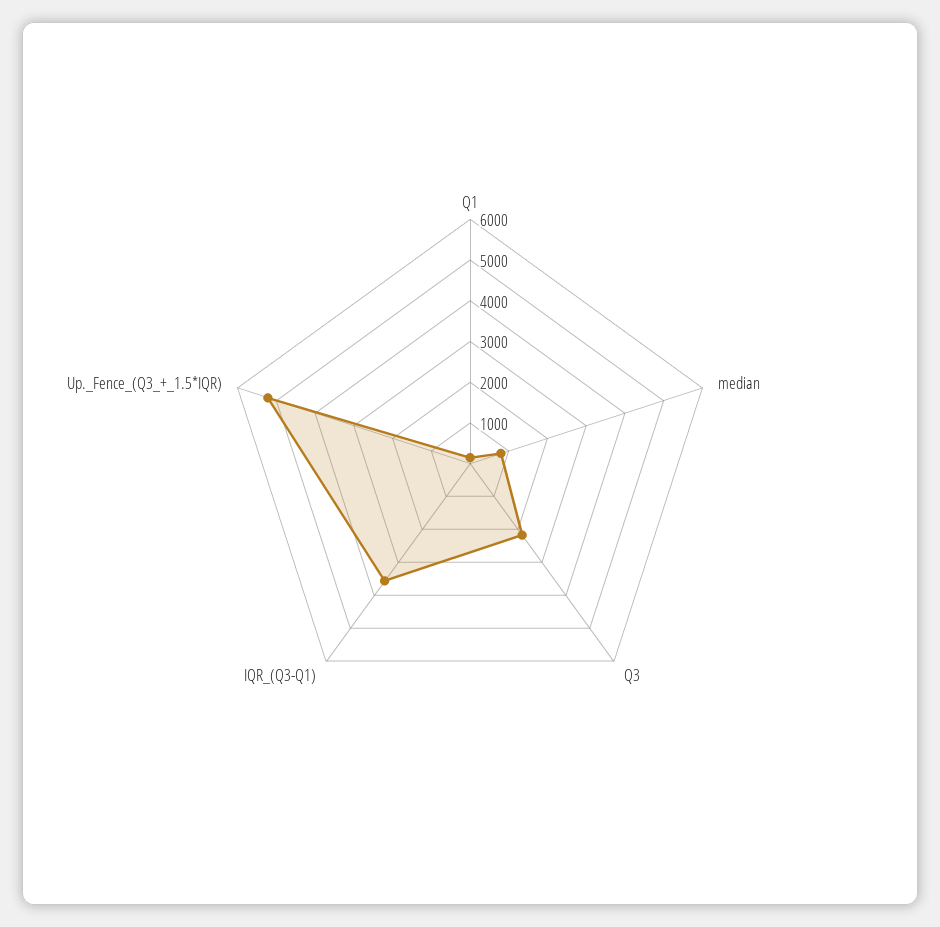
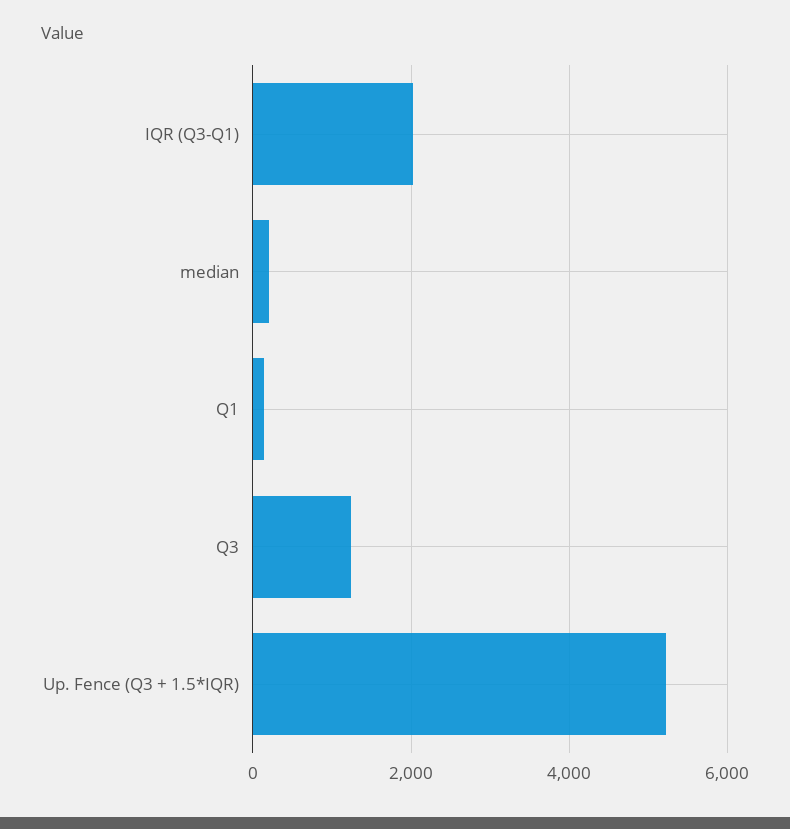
median: 800 -> 200
Q3: 2200 -> 1200
IQR_(Q3-Q1): 3600 -> 2000

